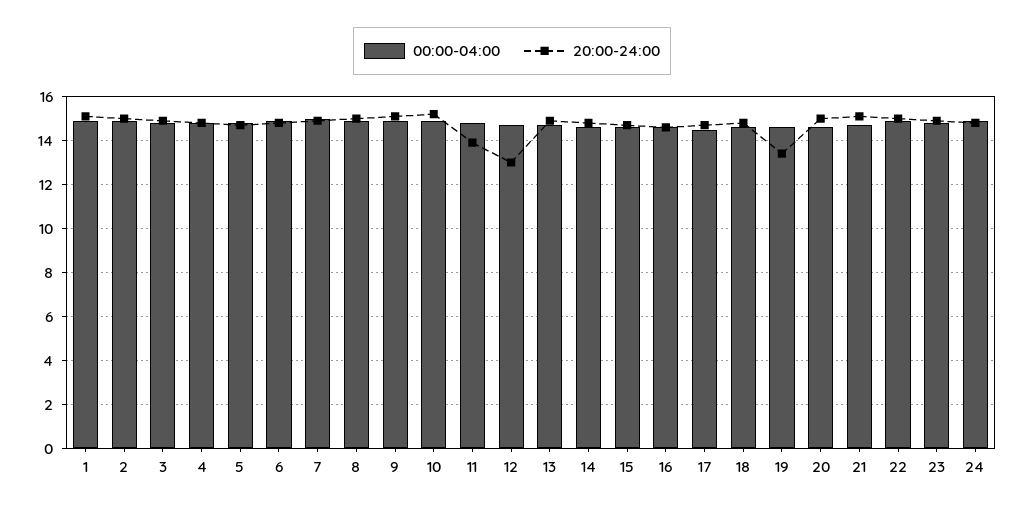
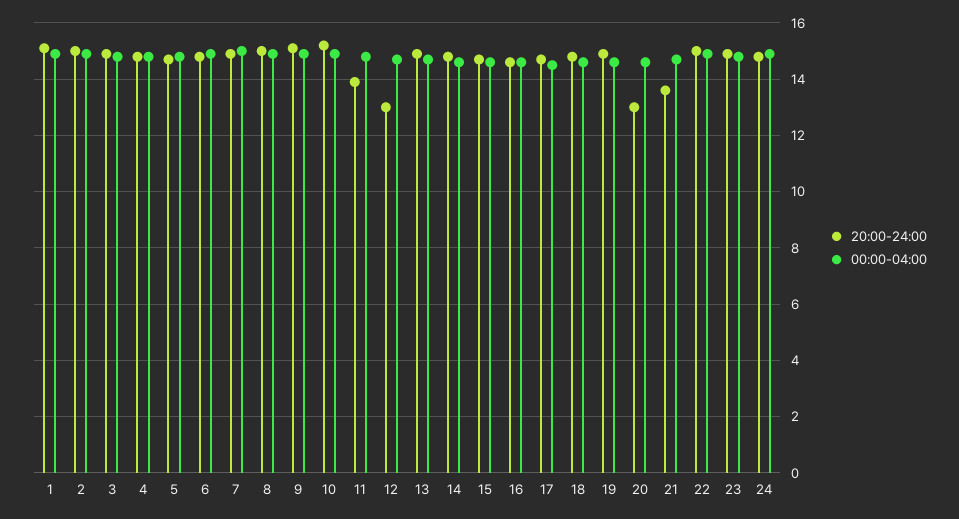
20:00-24:00, 19: 13.5 -> 15
20:00-24:00, 20: 15 -> 13
20:00-24:00, 21: 15 -> 13.5

